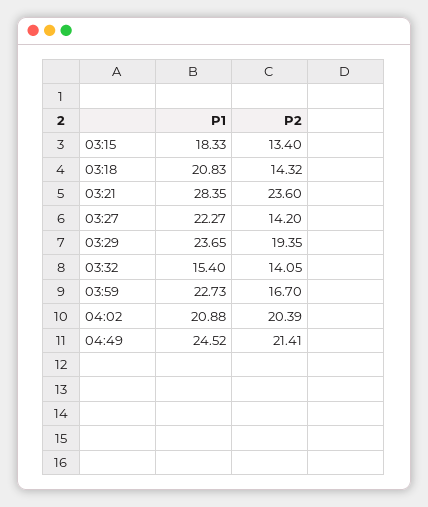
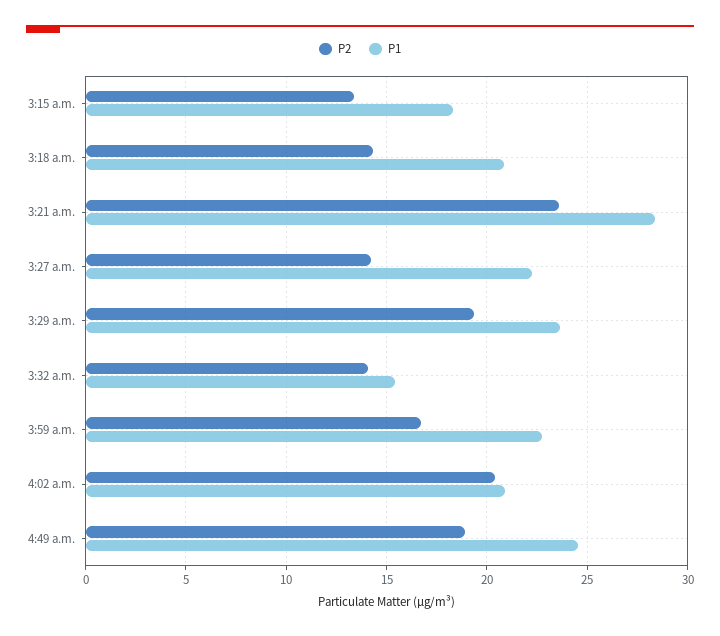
P2, 04:49: 21.41 -> 19

